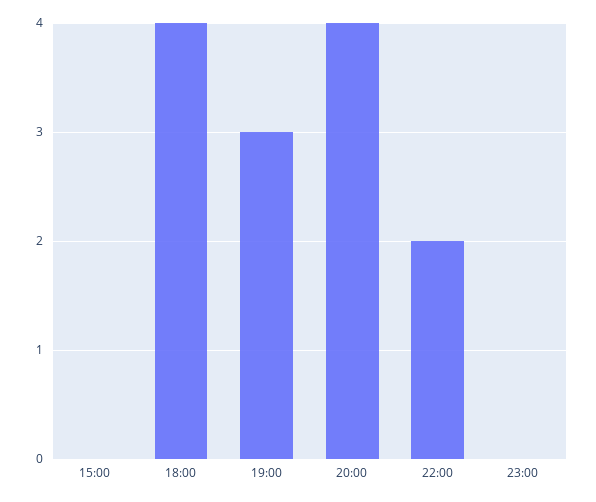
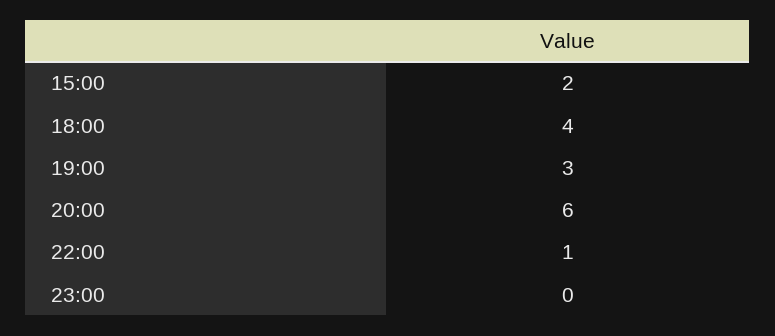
15:00: 0 -> 2
20:00: 4 -> 6
22:00: 2 -> 1

